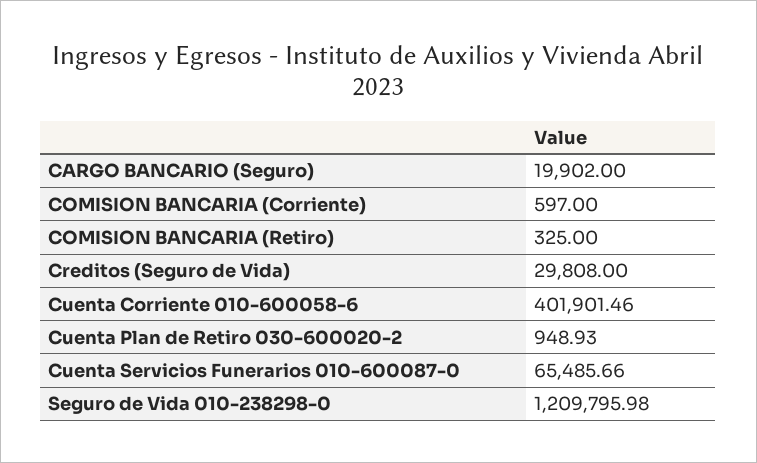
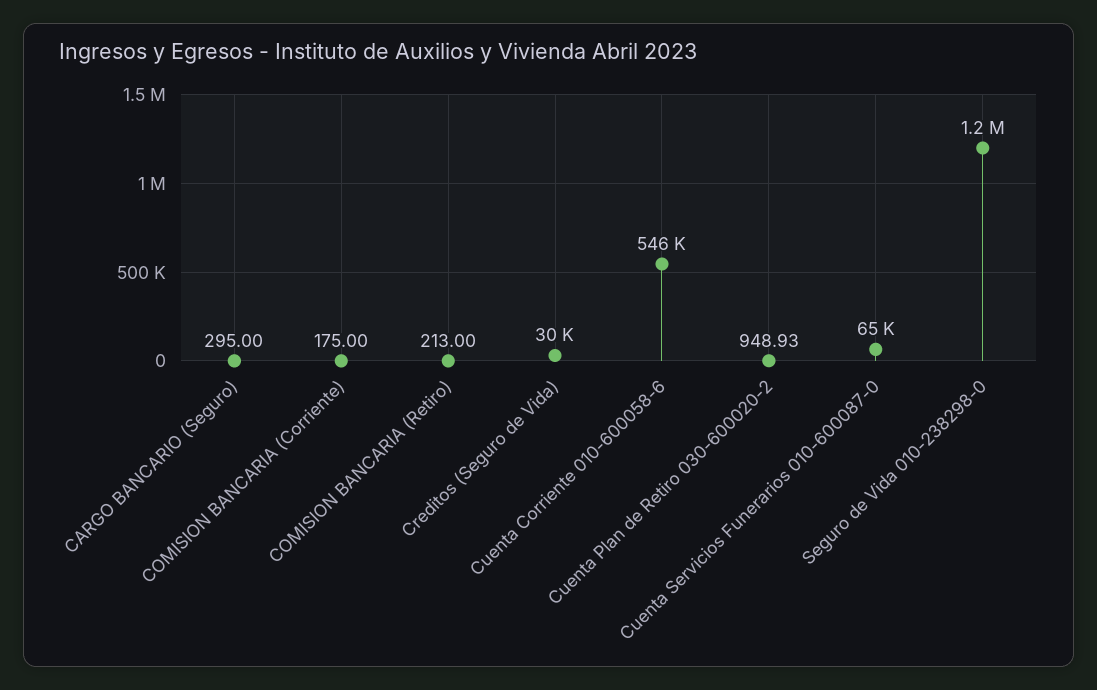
CARGO BANCARIO (Seguro): 19902 -> 295
COMISION BANCARIA (Corriente): 597 -> 175
COMISION BANCARIA (Retiro): 325 -> 213
Cuenta Corriente 010-600058-6: 401901.46 -> 546000

